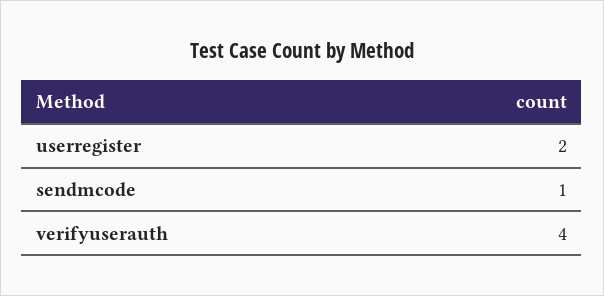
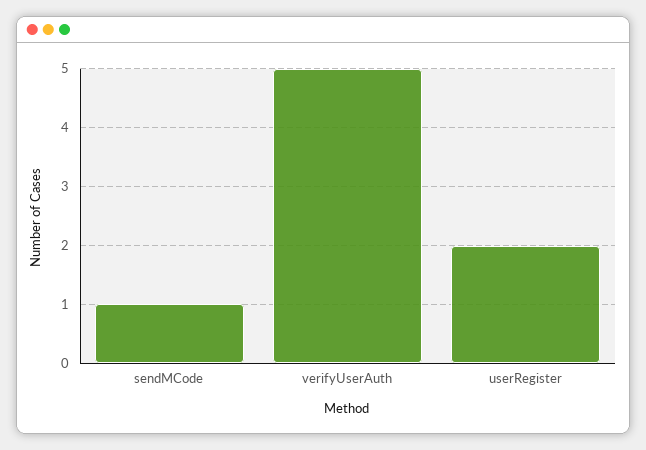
verifyuserauth: 4 -> 5

